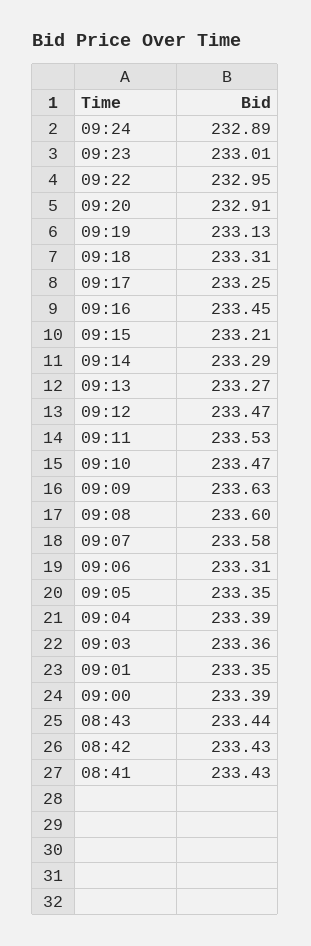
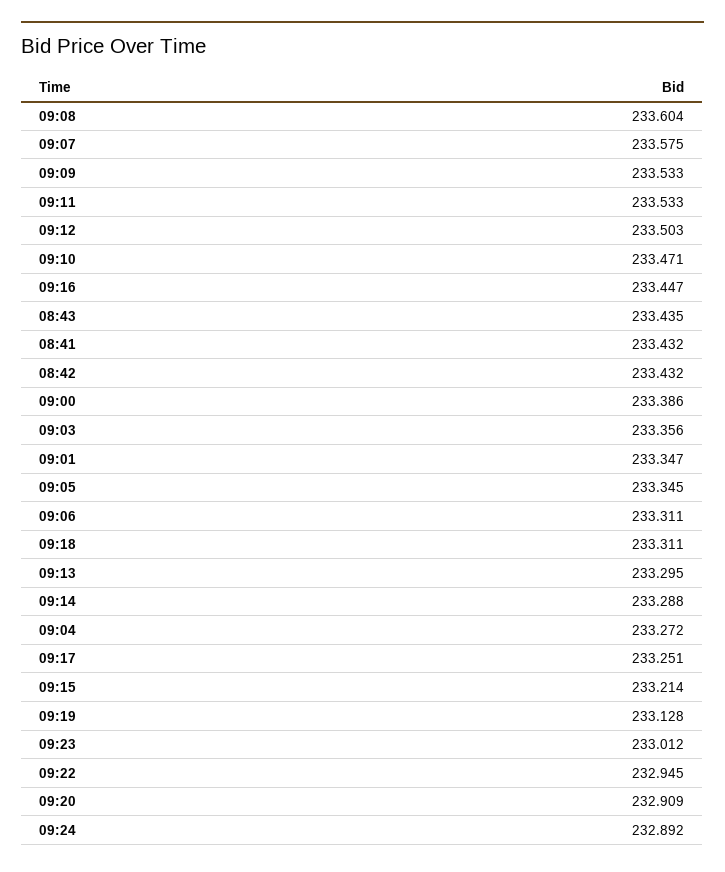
09:13: 233.27 -> 233.295
09:12: 233.47 -> 233.503
09:09: 233.63 -> 233.533
09:04: 233.39 -> 233.272

